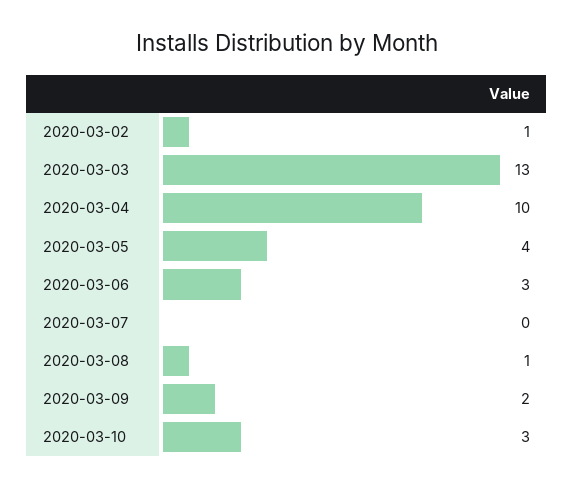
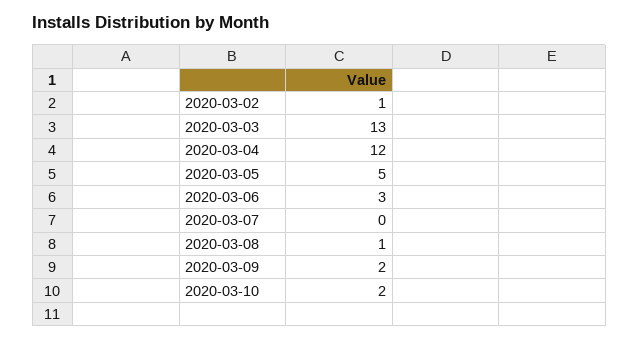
2020-03-04: 10 -> 12
2020-03-05: 4 -> 5
2020-03-10: 3 -> 2

